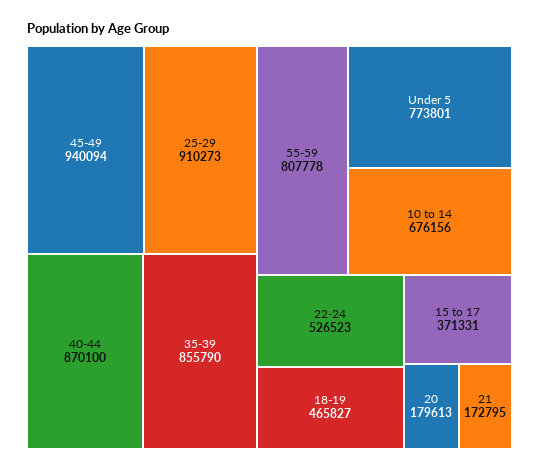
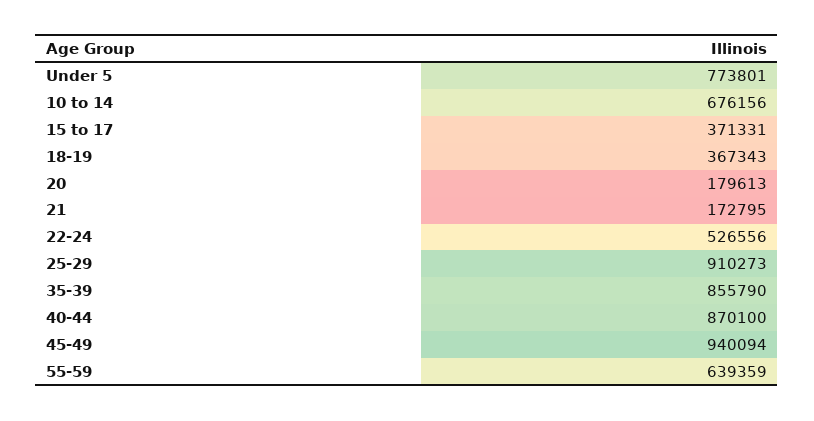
55-59: 807778 -> 639359
22-24: 526523 -> 526556
18-19: 465827 -> 367343

